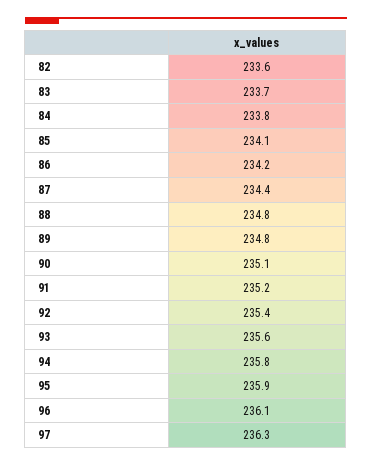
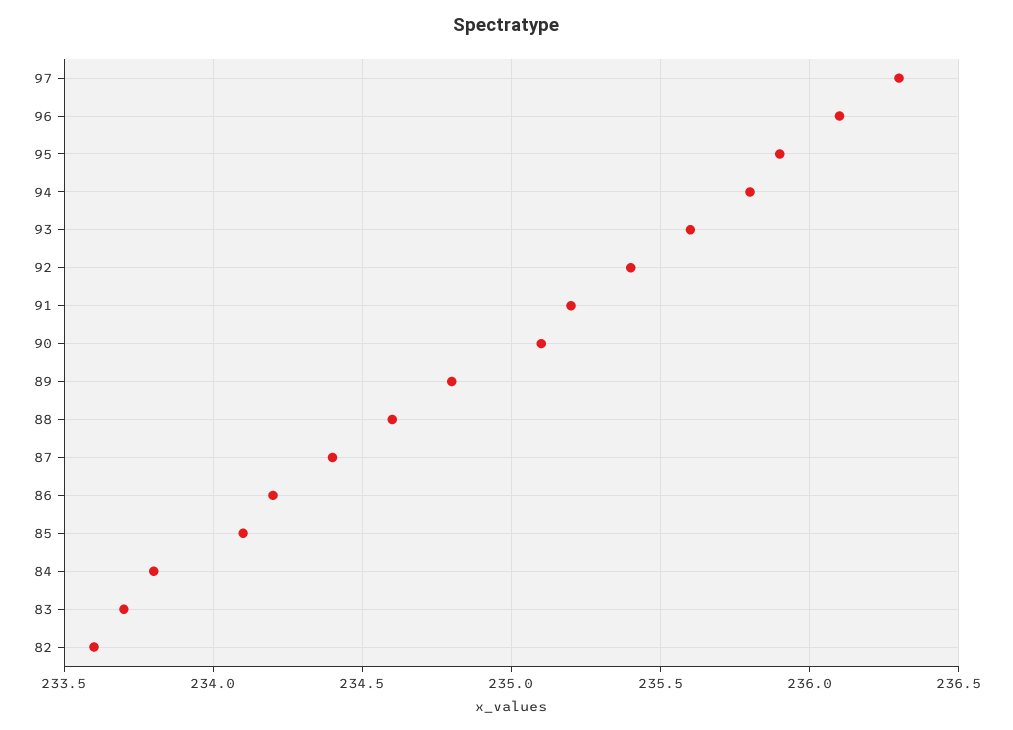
88: 234.8 -> 234.6

